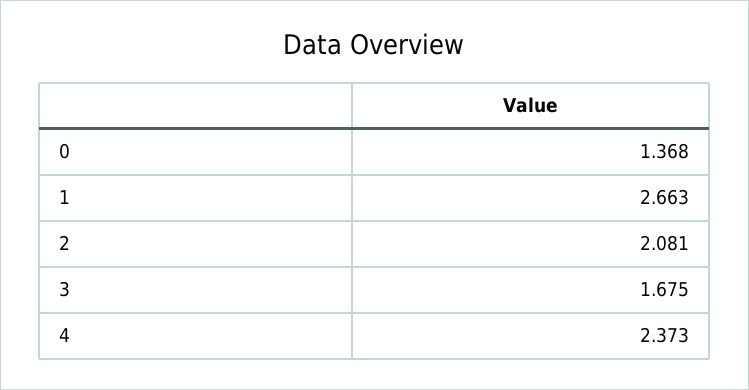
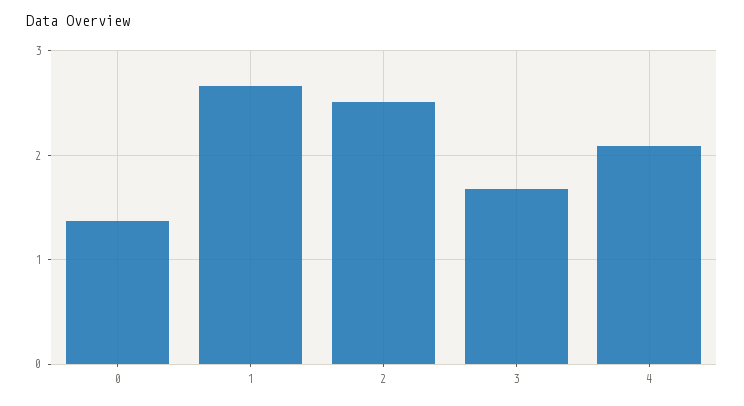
2: 2.081 -> 2.5
4: 2.373 -> 2.1

